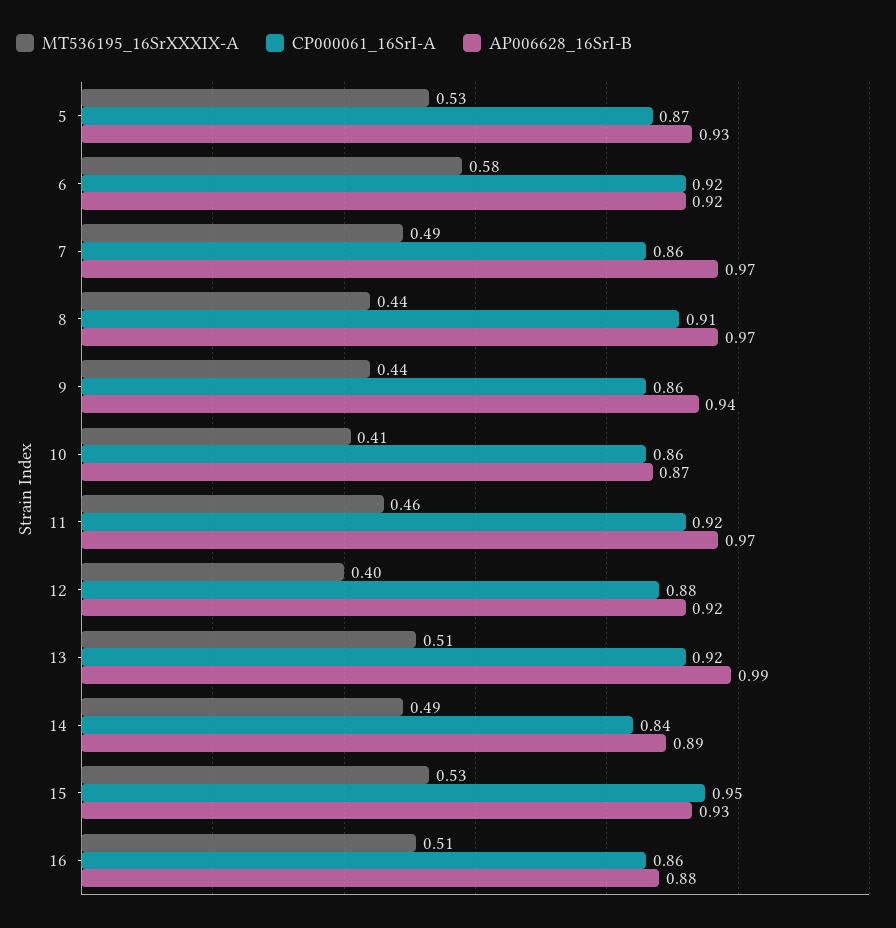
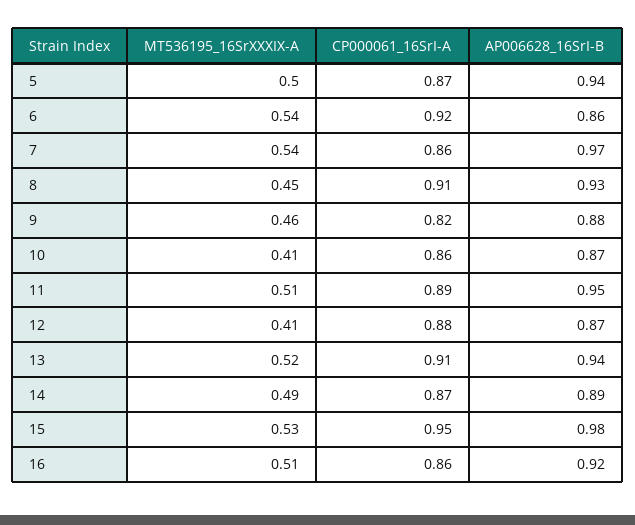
MT536195_16SrXXXIX-A, 5: 0.53 -> 0.5
AP006628_16SrI-B, 5: 0.93 -> 0.94
MT536195_16SrXXXIX-A, 6: 0.58 -> 0.54
AP006628_16SrI-B, 6: 0.92 -> 0.86
MT536195_16SrXXXIX-A, 7: 0.49 -> 0.54
MT536195_16SrXXXIX-A, 8: 0.44 -> 0.45
AP006628_16SrI-B, 8: 0.97 -> 0.93
MT536195_16SrXXXIX-A, 9: 0.44 -> 0.46
CP000061_16SrI-A, 9: 0.86 -> 0.82
AP006628_16SrI-B, 9: 0.94 -> 0.88
MT536195_16SrXXXIX-A, 11: 0.46 -> 0.51
CP000061_16SrI-A, 11: 0.92 -> 0.89
AP006628_16SrI-B, 11: 0.97 -> 0.95
MT536195_16SrXXXIX-A, 12: 0.4 -> 0.41
AP006628_16SrI-B, 12: 0.92 -> 0.87
MT536195_16SrXXXIX-A, 13: 0.51 -> 0.52
CP000061_16SrI-A, 13: 0.92 -> 0.91
AP006628_16SrI-B, 13: 0.99 -> 0.94
CP000061_16SrI-A, 14: 0.84 -> 0.87
AP006628_16SrI-B, 15: 0.93 -> 0.98
AP006628_16SrI-B, 16: 0.88 -> 0.92

